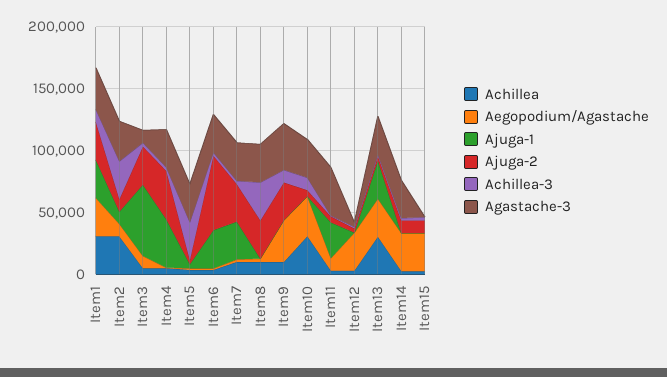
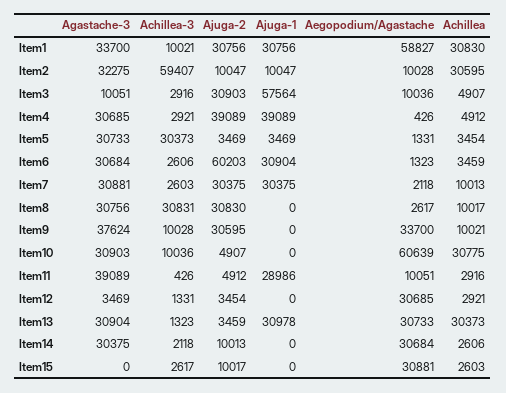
Aegopodium/Agastache, Item1: 30000 -> 58827
Achillea-3, Item2: 30000 -> 59407
Aegopodium/Agastache, Item10: 30000 -> 60639

